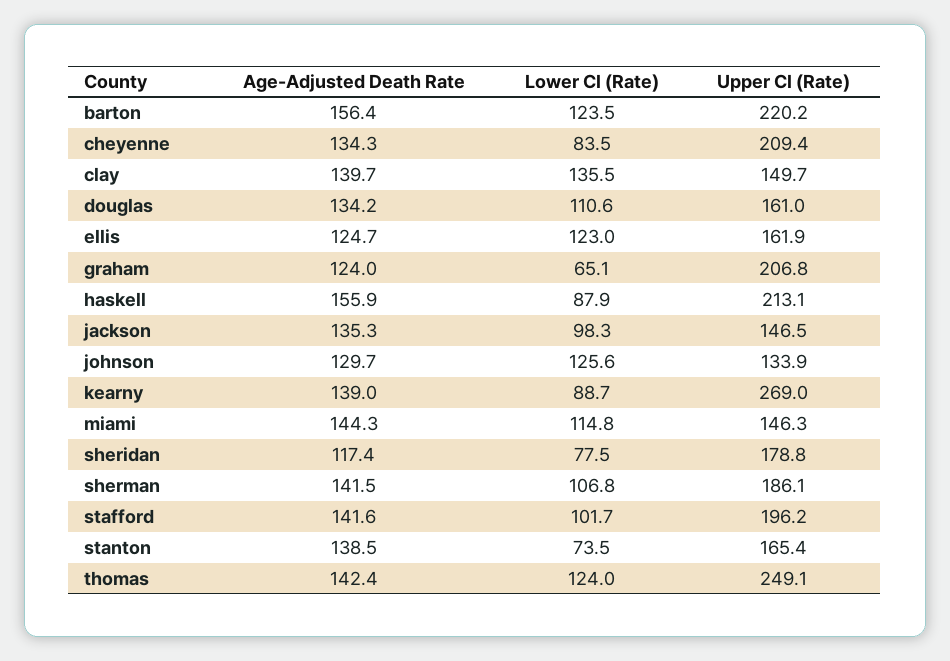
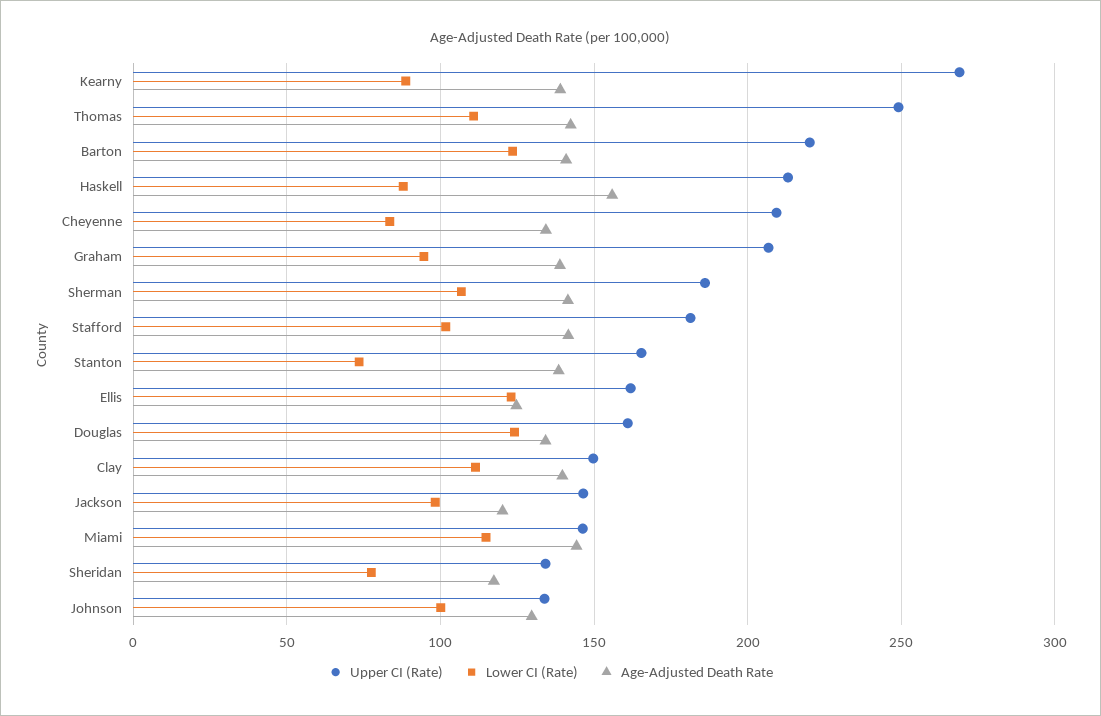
Age-Adjusted Death Rate, barton: 156.4 -> 140
Lower CI (Rate), clay: 135.5 -> 110
Lower CI (Rate), douglas: 110.6 -> 125
Age-Adjusted Death Rate, graham: 124 -> 140
Lower CI (Rate), graham: 65.1 -> 95
Age-Adjusted Death Rate, jackson: 135.3 -> 120
Lower CI (Rate), johnson: 125.6 -> 100
Upper CI (Rate), sheridan: 178.8 -> 135
Upper CI (Rate), stafford: 196.2 -> 180
Lower CI (Rate), thomas: 124 -> 110

